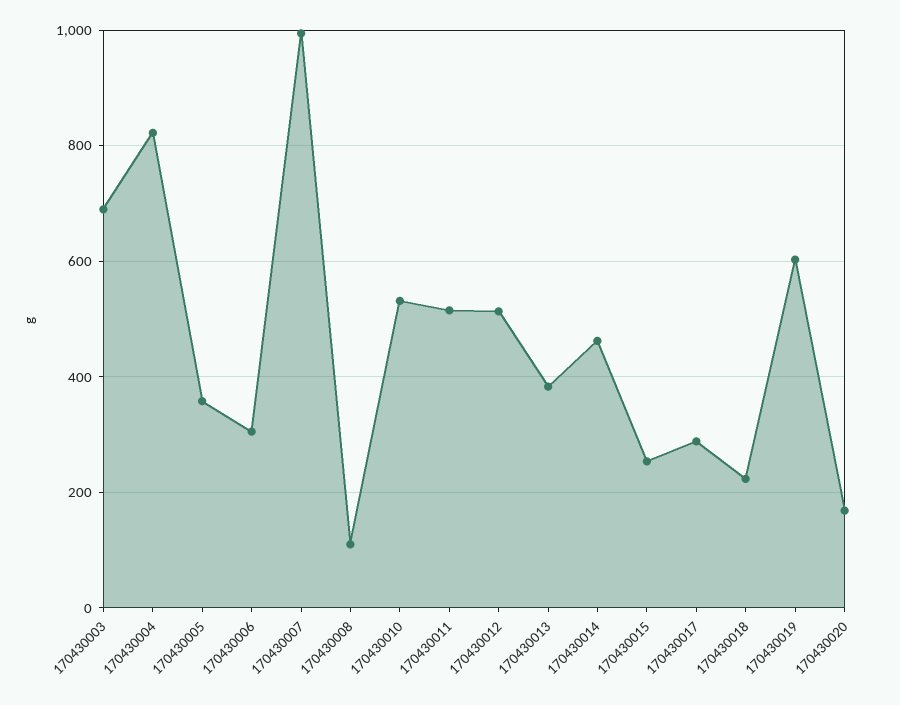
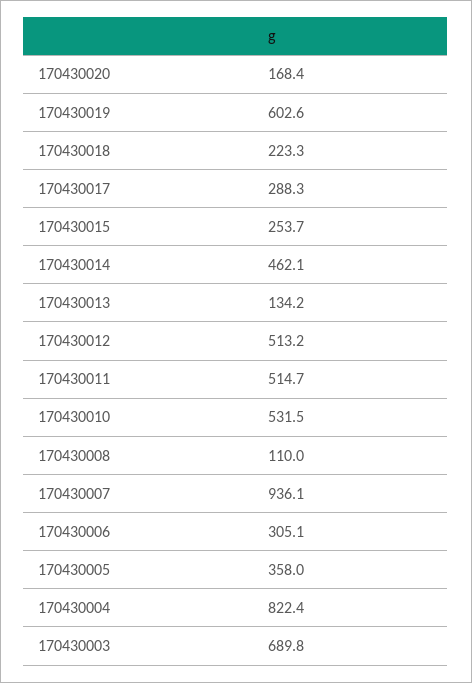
170430007: 1000 -> 936.1
170430013: 380 -> 134.2

